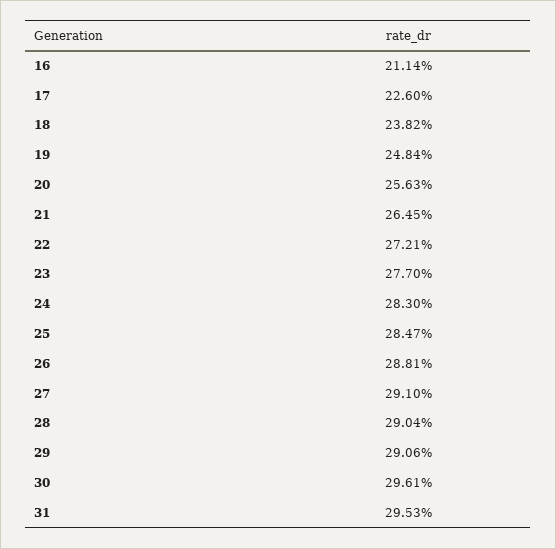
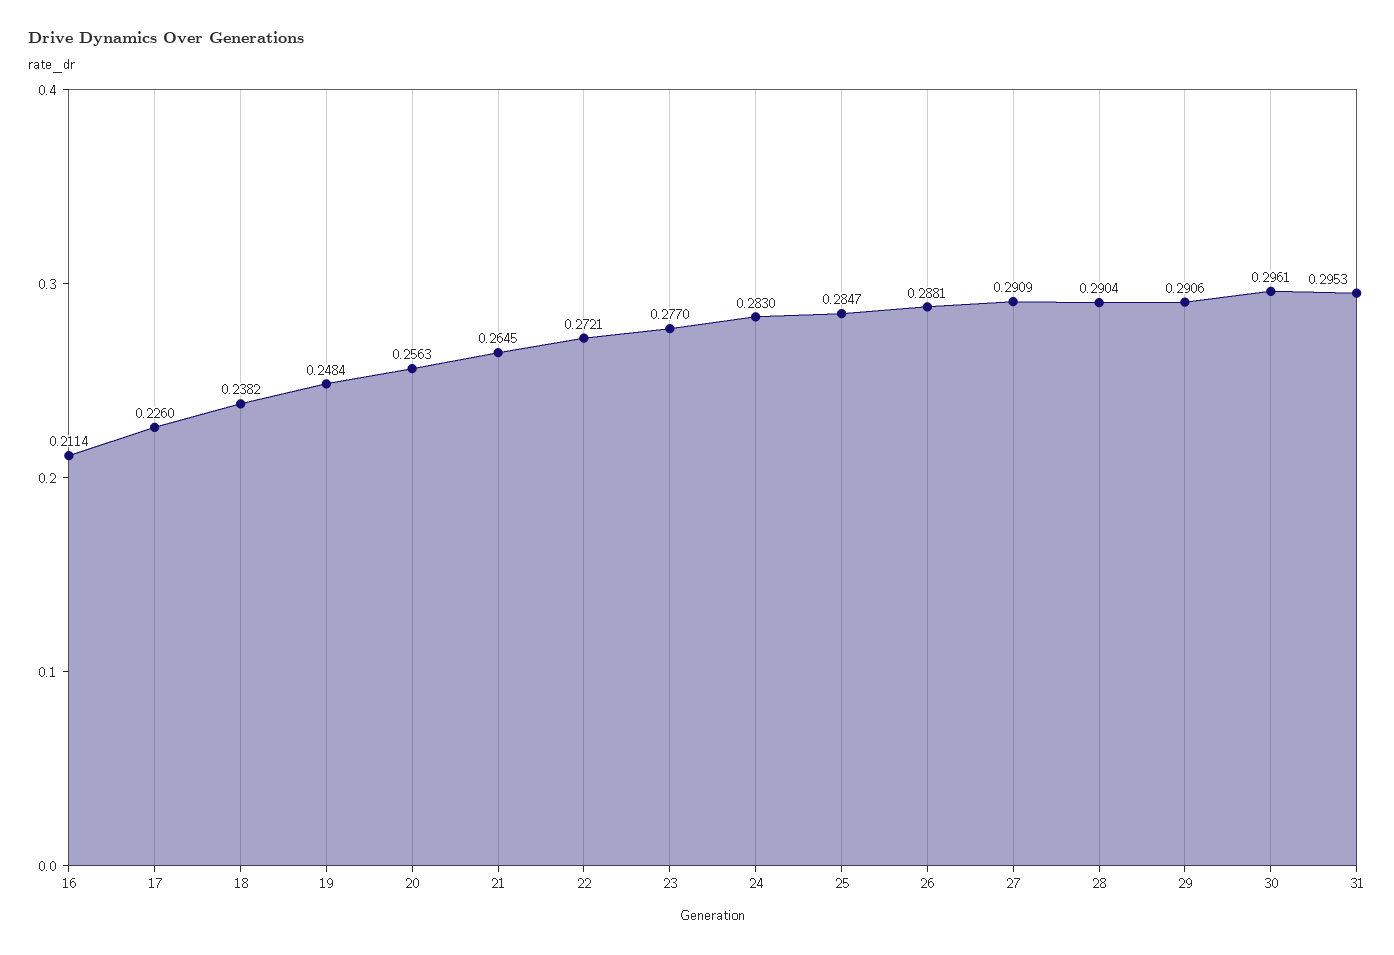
27: 0.291 -> 0.2909

